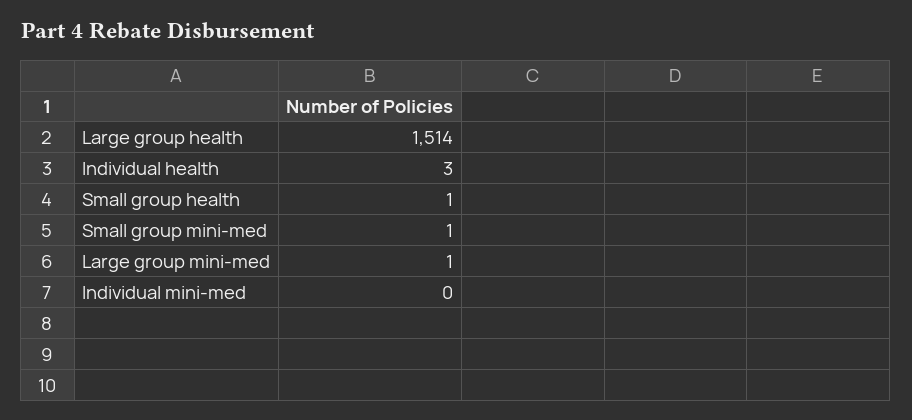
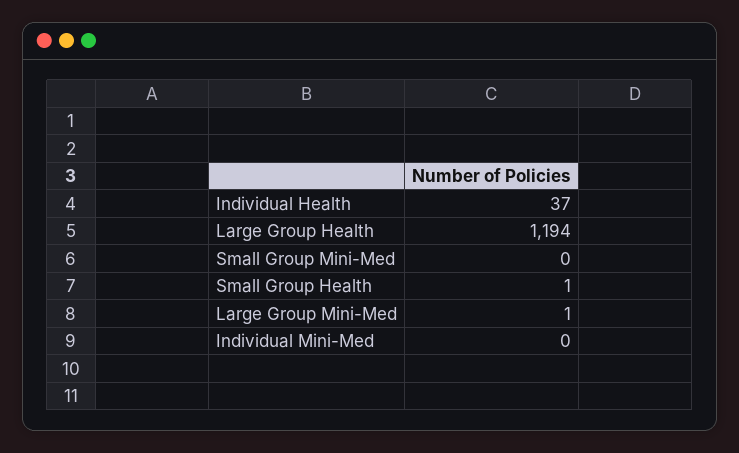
Large group health: 1514 -> 1194
Individual health: 3 -> 37
Small group mini-med: 1 -> 0

